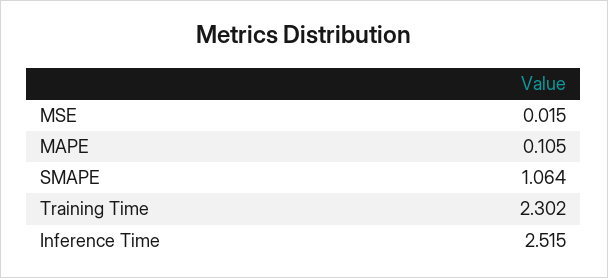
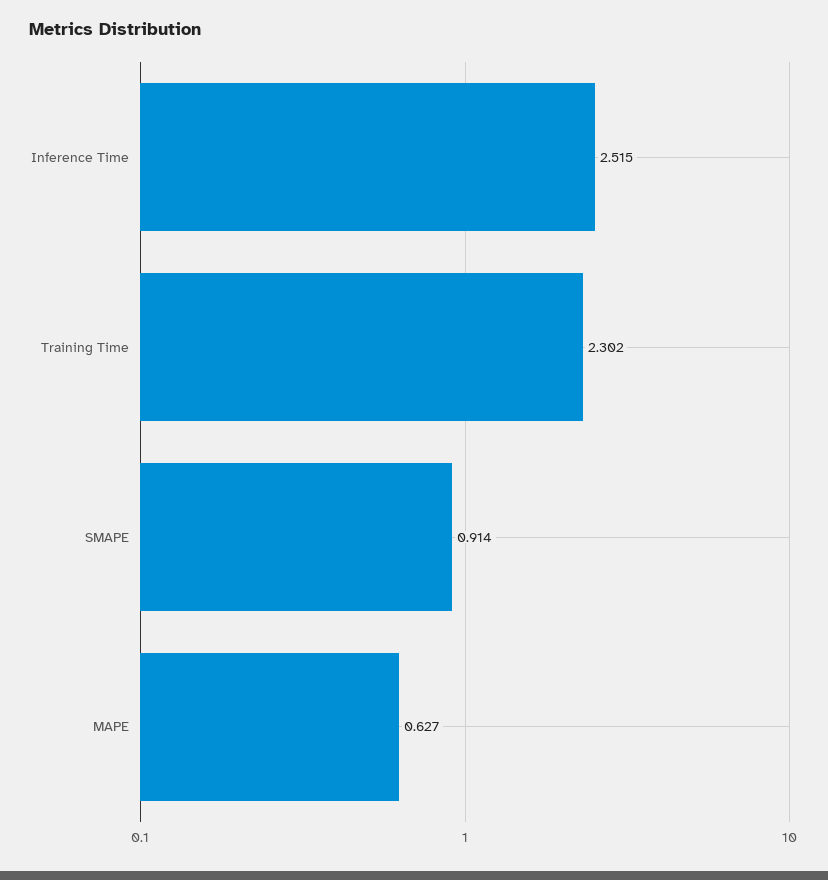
MSE: 0.015 -> none
MAPE: 0.105 -> 0.627
SMAPE: 1.064 -> 0.914

